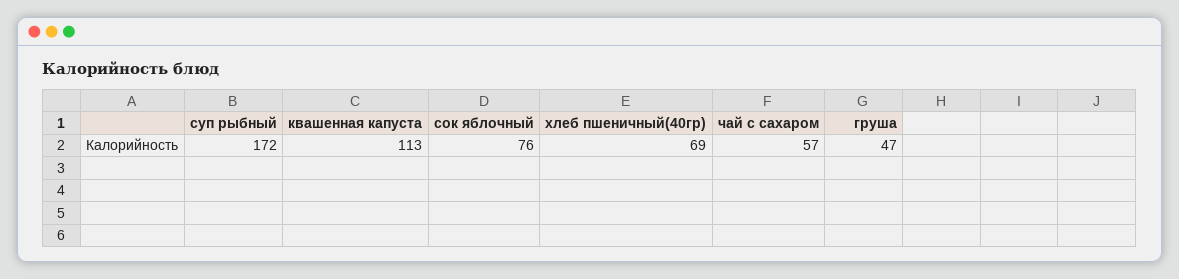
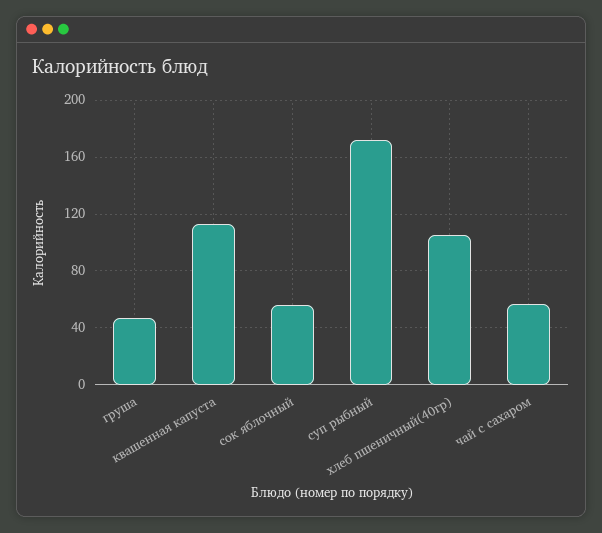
сок яблочный: 76 -> 55
хлеб пшеничный(40гр): 69 -> 105

